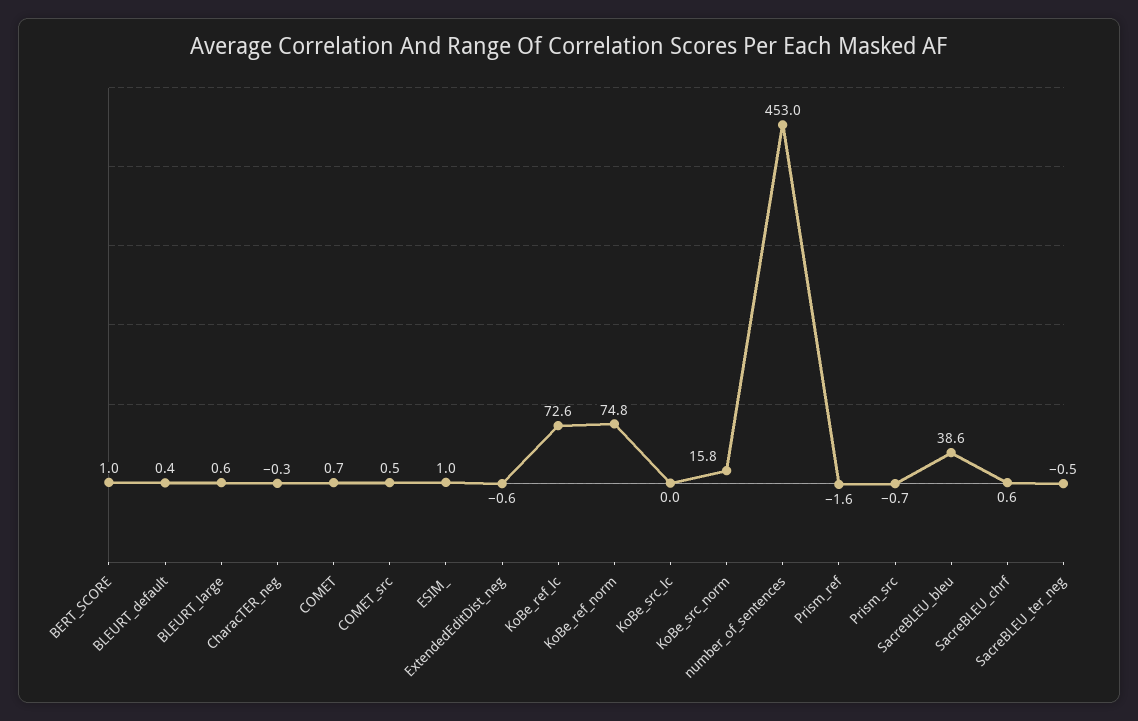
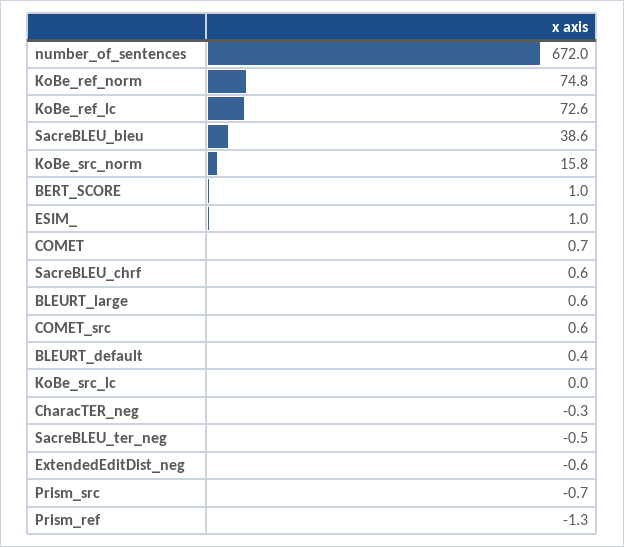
COMET_src: 0.5 -> 0.6
number_of_sentences: 453 -> 672
Prism_ref: -1.6 -> -1.3

